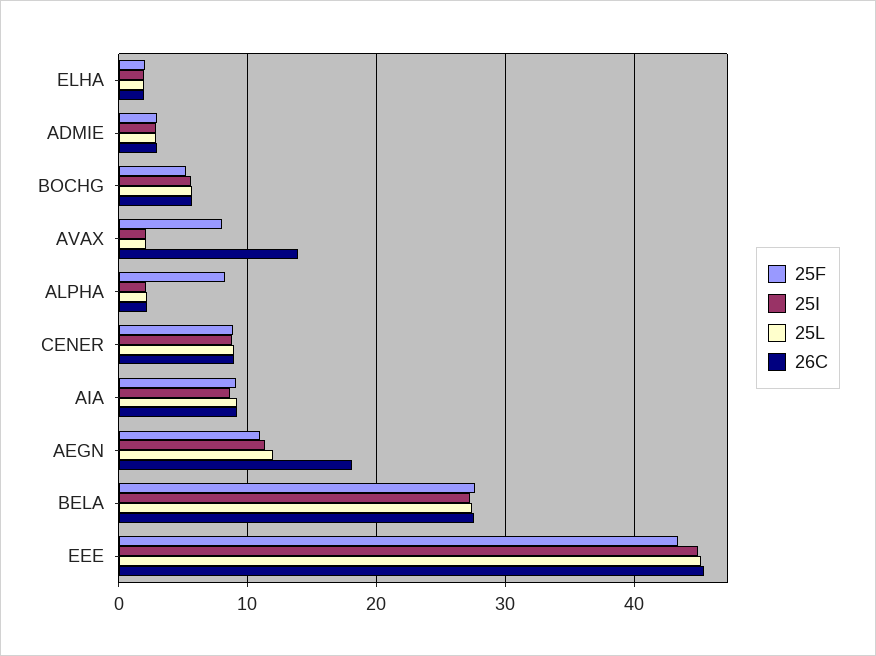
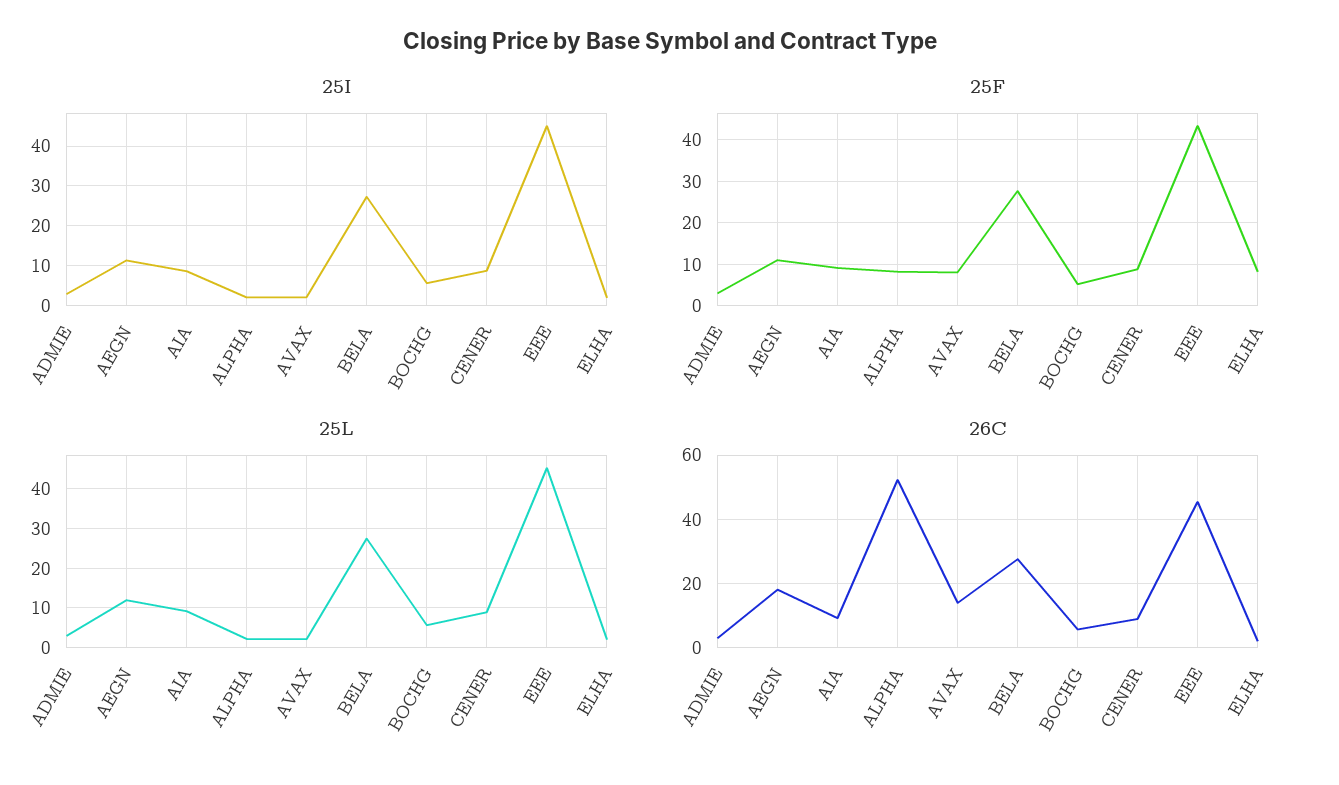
25F, ELHA: 2 -> 8
26C, ALPHA: 2 -> 52

